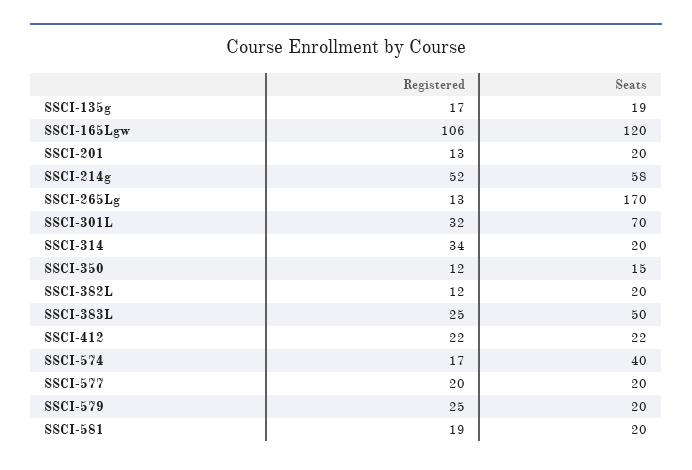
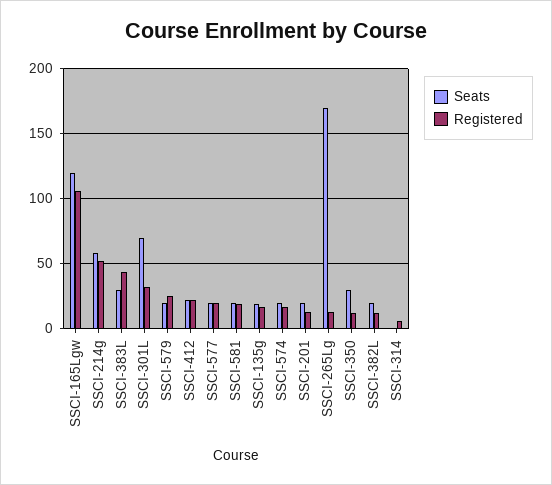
Registered, SSCI-314: 34 -> 5
Seats, SSCI-314: 20 -> 0
Seats, SSCI-350: 15 -> 30
Registered, SSCI-383L: 25 -> 45
Seats, SSCI-383L: 50 -> 30
Seats, SSCI-574: 40 -> 20

